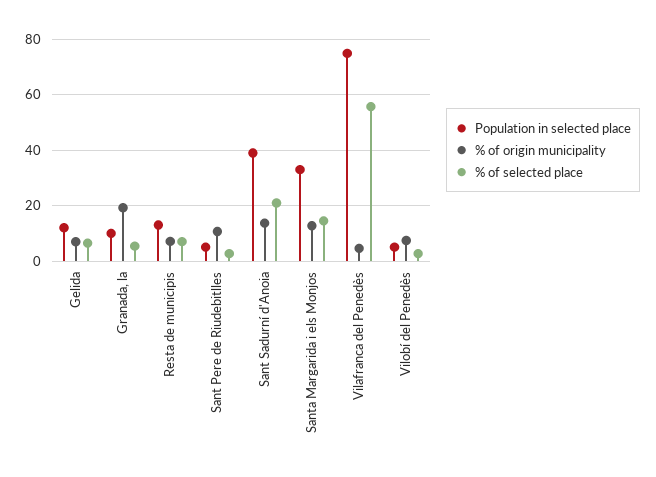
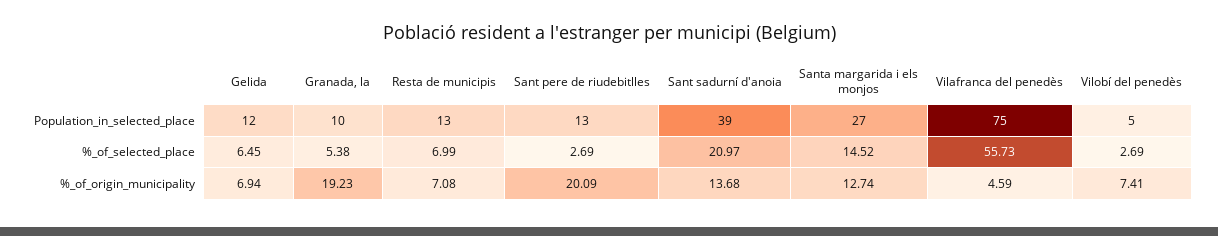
Population in selected place, Sant Pere de Riudebitlles: 5 -> 13
% of origin municipality, Sant Pere de Riudebitlles: 10 -> 20.09
Population in selected place, Santa Margarida i els Monjos: 32.5 -> 27

